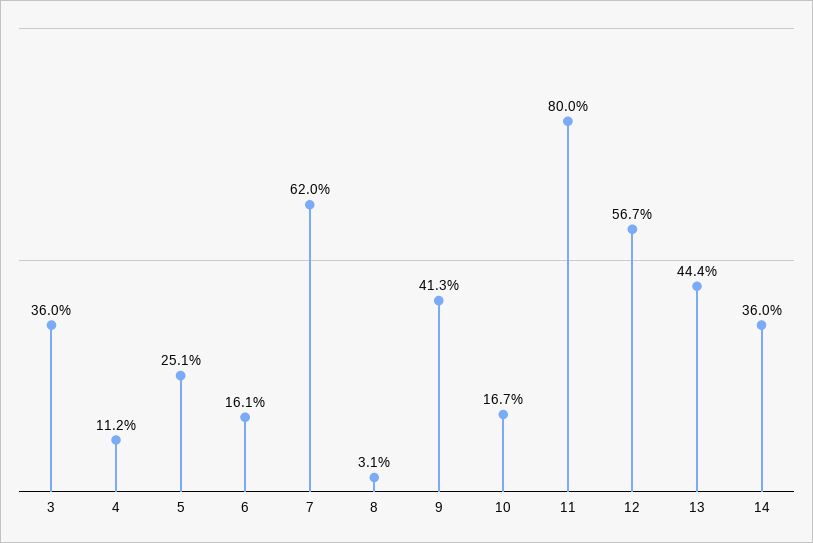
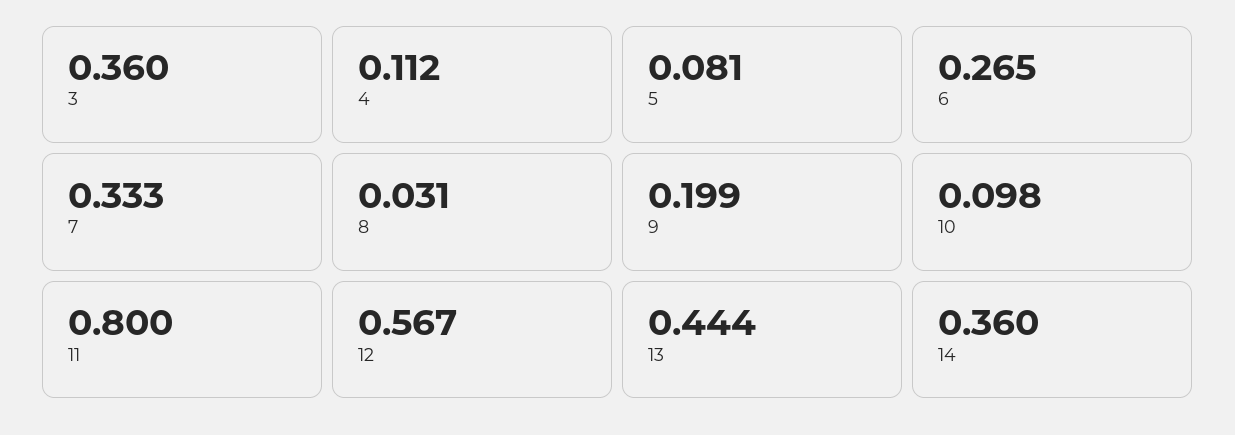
5: 0.251 -> 0.081
6: 0.161 -> 0.265
7: 0.62 -> 0.333
9: 0.413 -> 0.199
10: 0.167 -> 0.098

